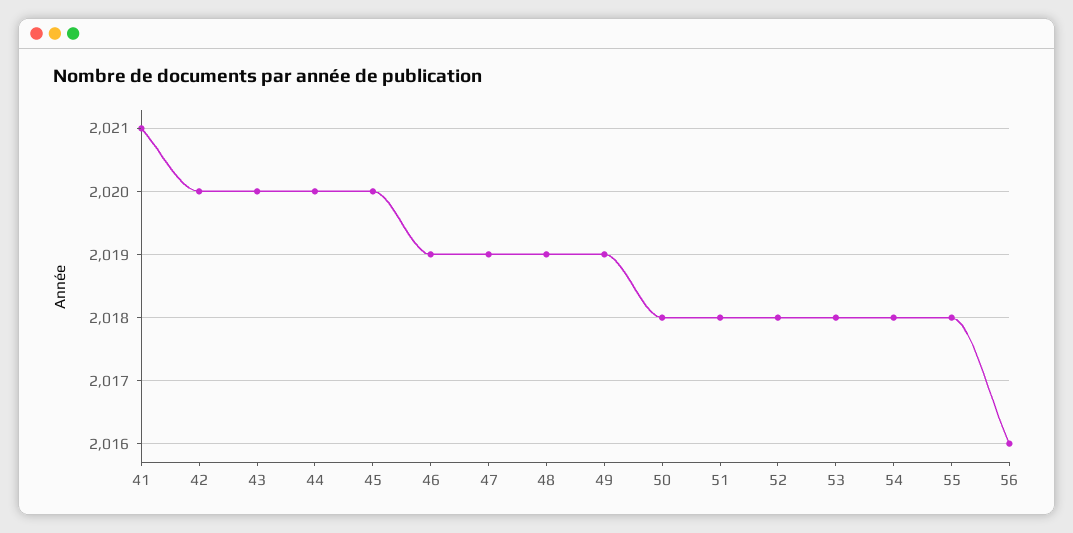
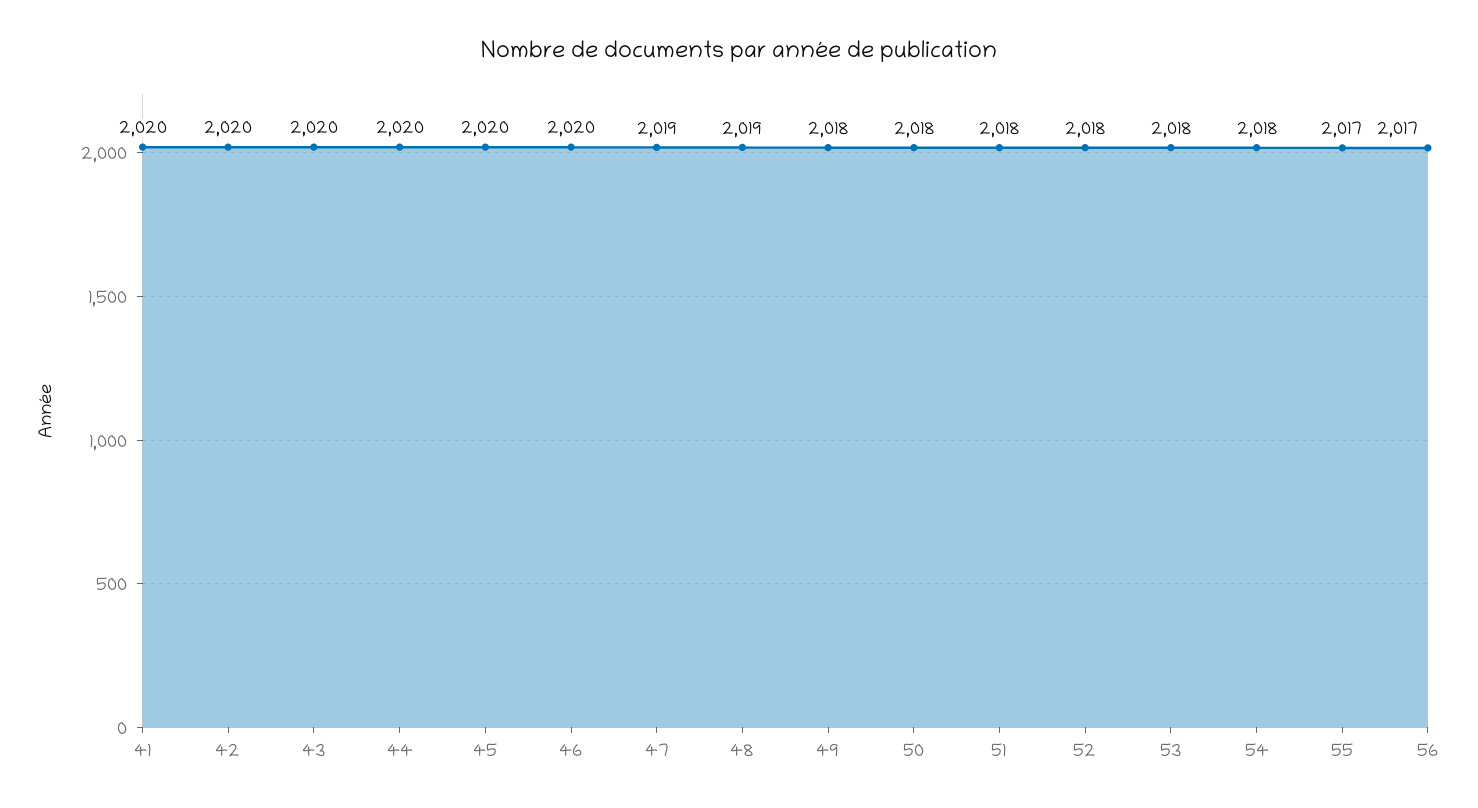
41: 2021 -> 2020
46: 2019 -> 2020
49: 2019 -> 2018
55: 2018 -> 2017
56: 2016 -> 2017

